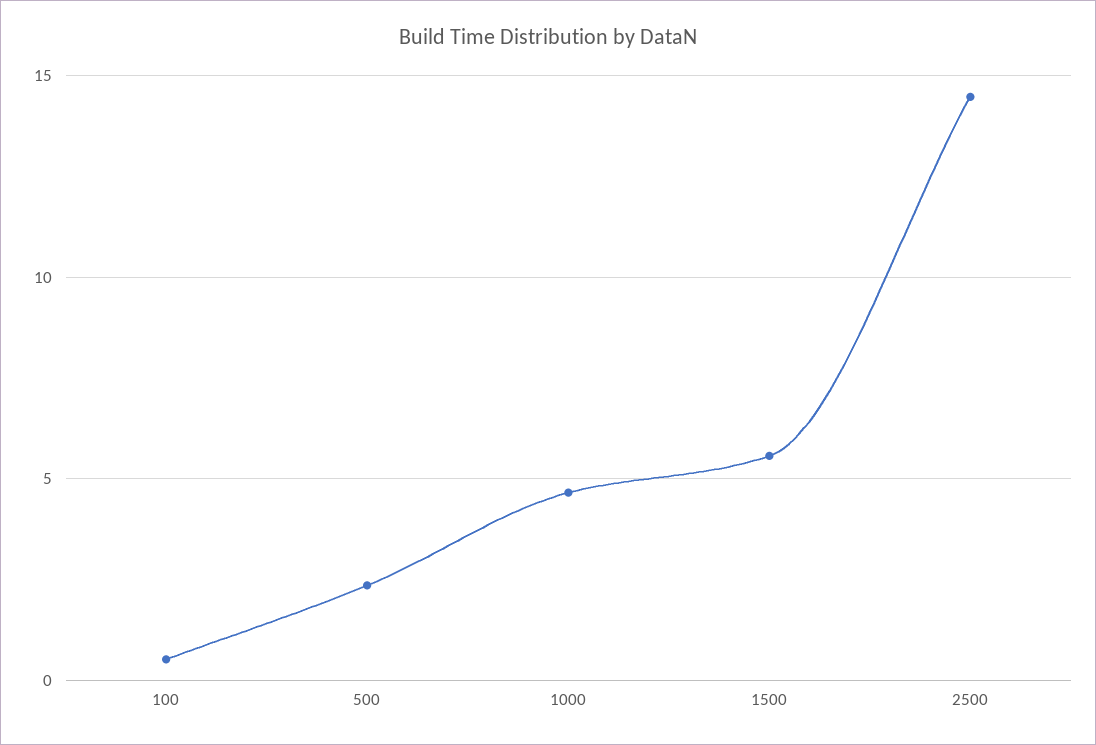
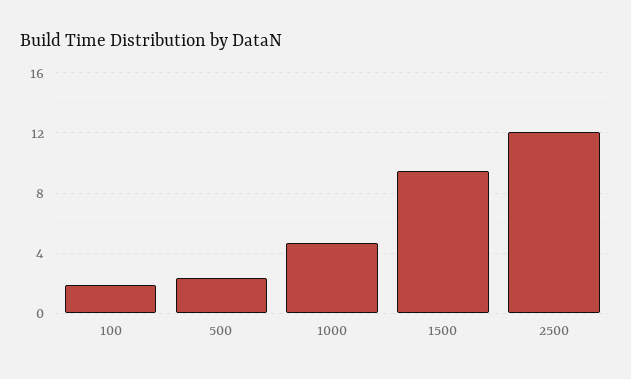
100: 0.5 -> 2
1500: 5.5 -> 9.5
2500: 14.5 -> 12

